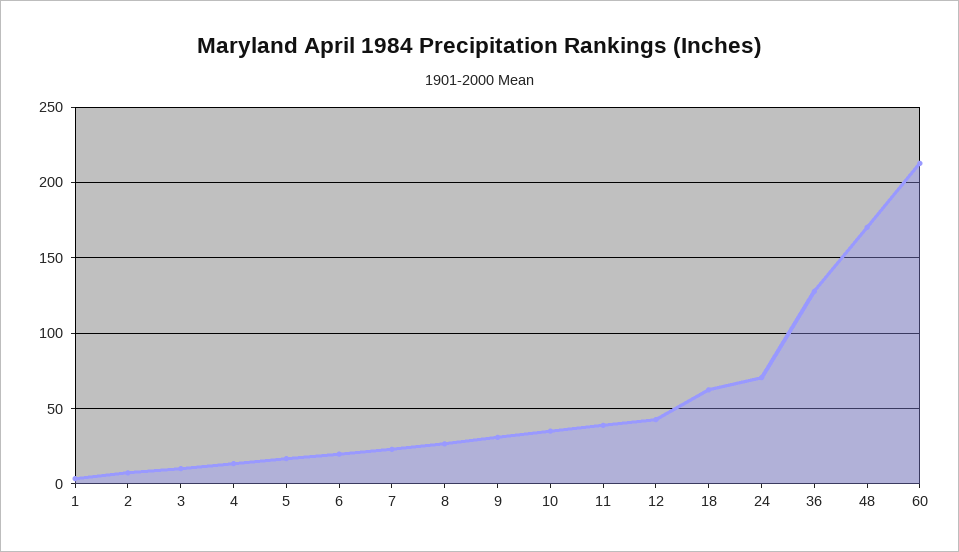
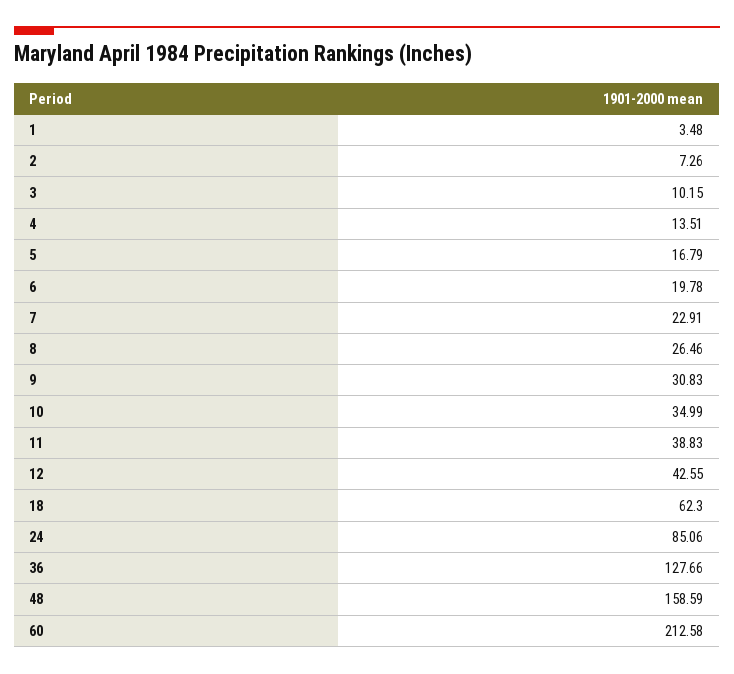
24: 70 -> 85.06
48: 170 -> 158.59

